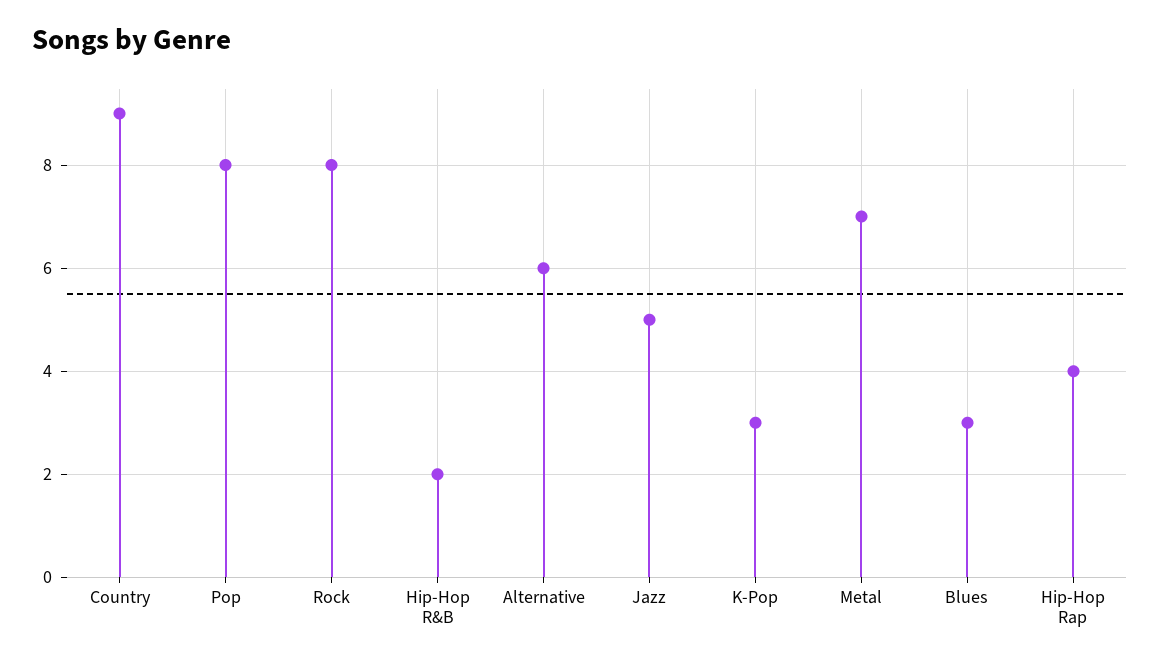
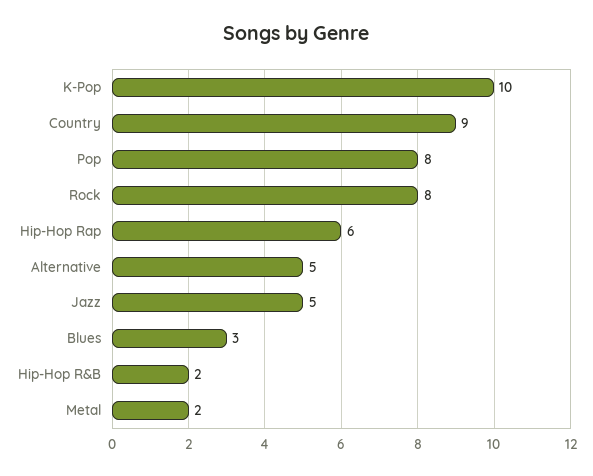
Alternative: 6 -> 5
K-Pop: 3 -> 10
Metal: 7 -> 2
Hip-Hop Rap: 4 -> 6

